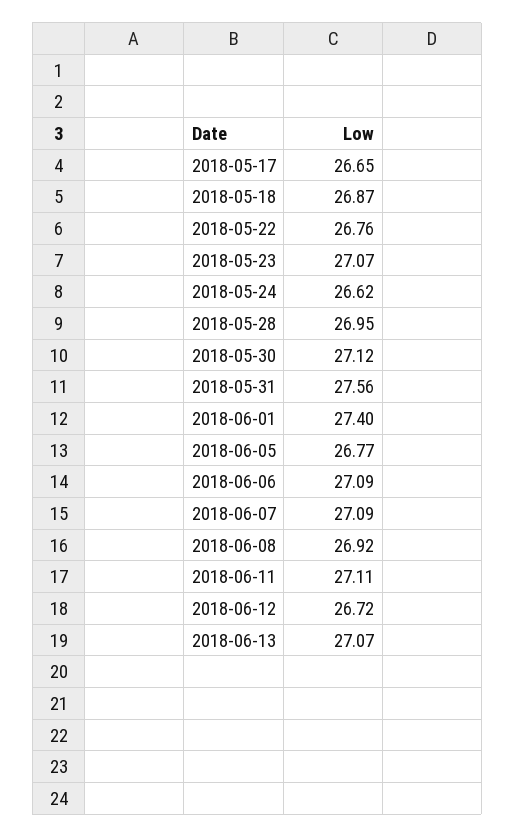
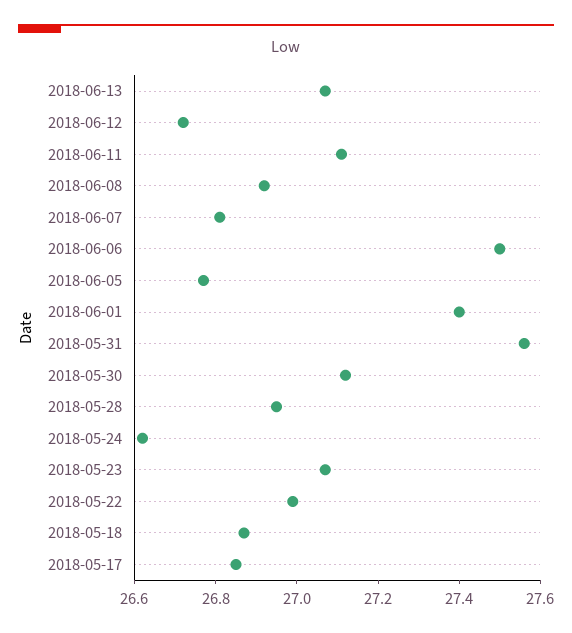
2018-05-17: 26.65 -> 26.85
2018-05-22: 26.76 -> 27
2018-06-06: 27.09 -> 27.5
2018-06-07: 27.09 -> 26.8

